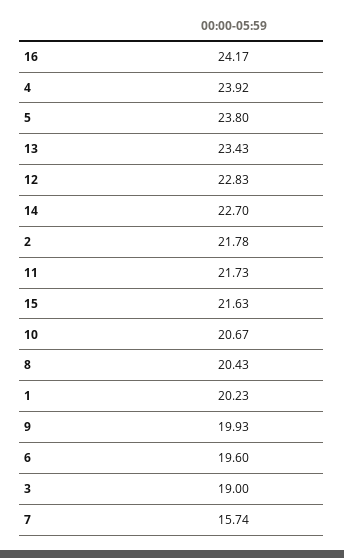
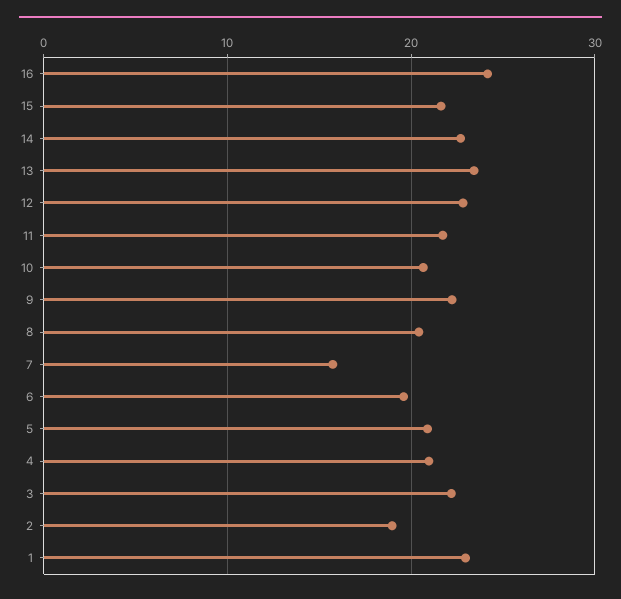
4: 23.92 -> 21
5: 23.8 -> 21
2: 21.78 -> 19
1: 20.23 -> 23
9: 19.93 -> 22
3: 19 -> 22

